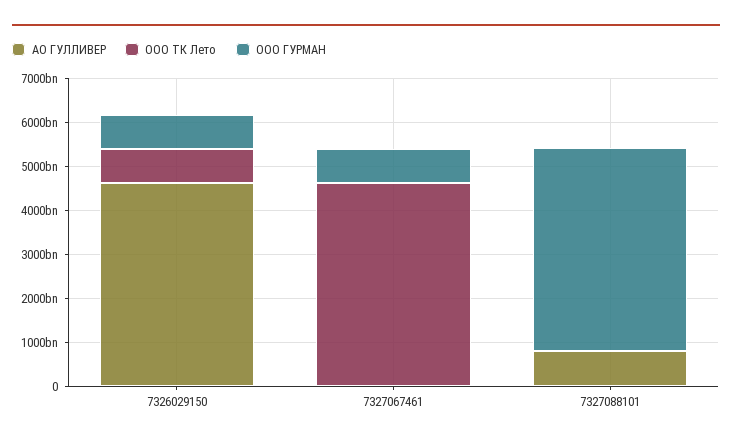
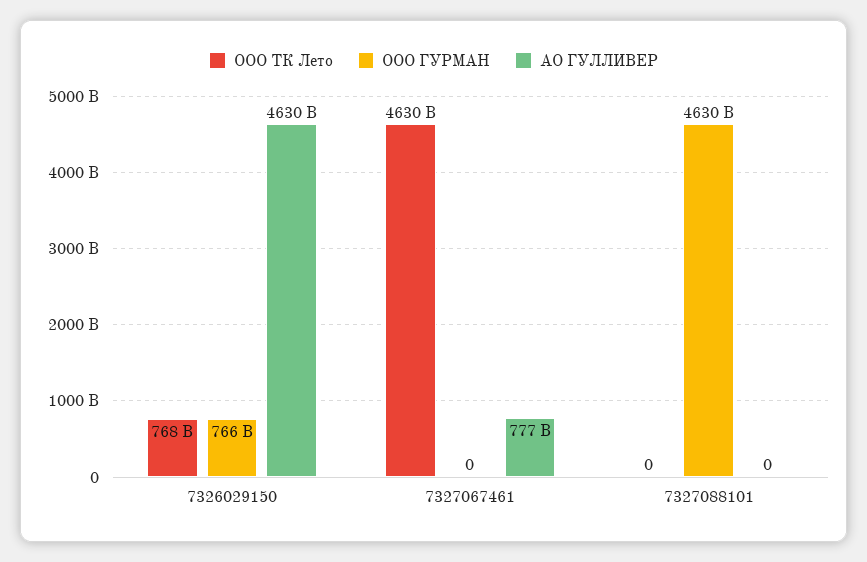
АО ГУЛЛИВЕР, 7327067461: 0 -> 777000000000
OOO ГУРМАН, 7327067461: 800000000000 -> 0
АО ГУЛЛИВЕР, 7327088101: 800000000000 -> 0

